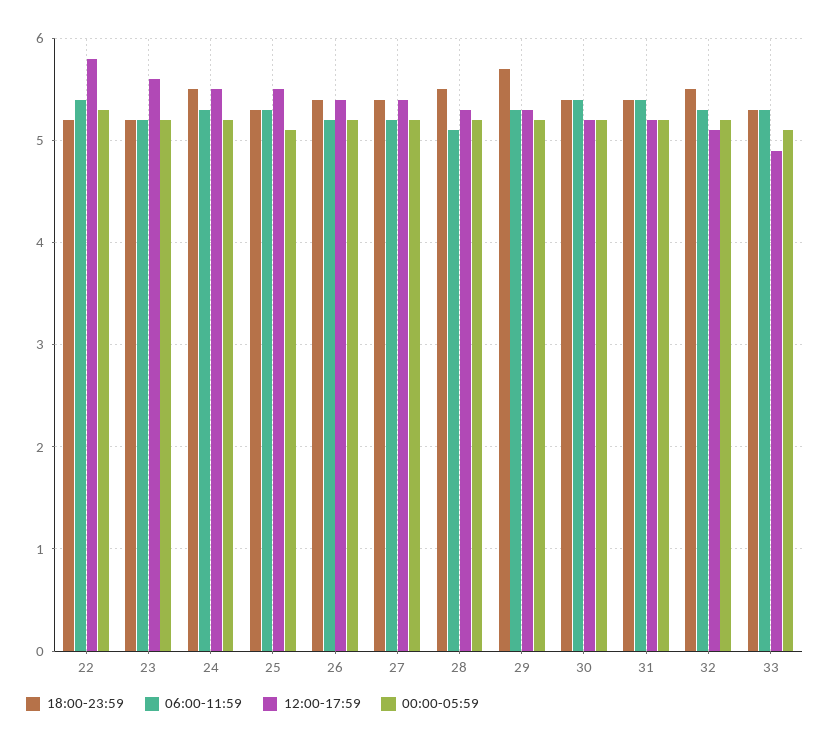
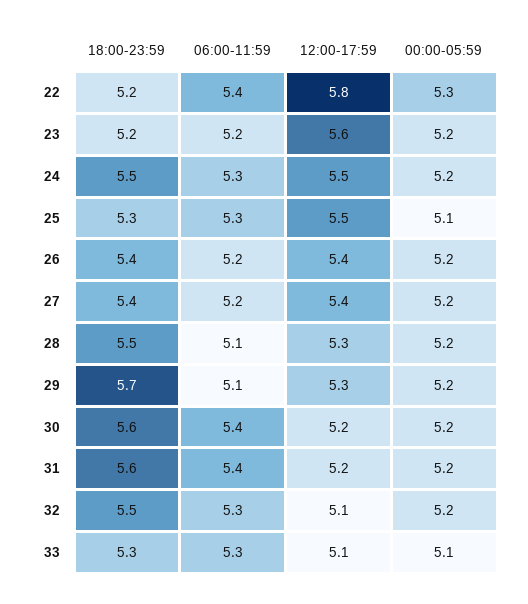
06:00-11:59, 29: 5.3 -> 5.1
18:00-23:59, 30: 5.4 -> 5.6
18:00-23:59, 31: 5.4 -> 5.6
12:00-17:59, 33: 4.9 -> 5.1

